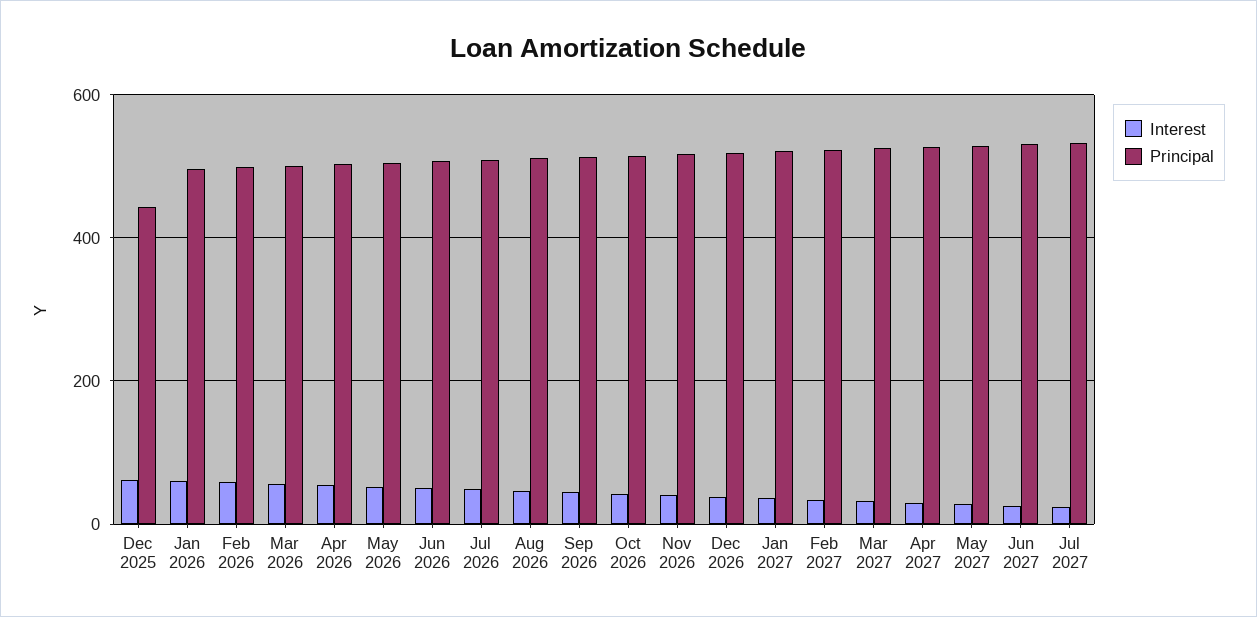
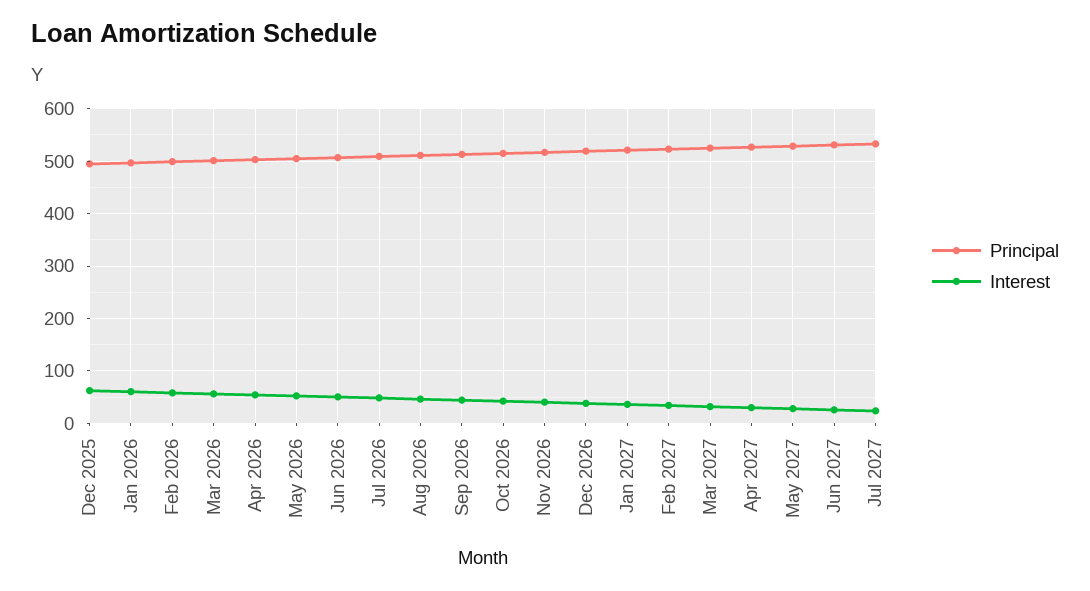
Principal, Dec 2025: 440 -> 500

